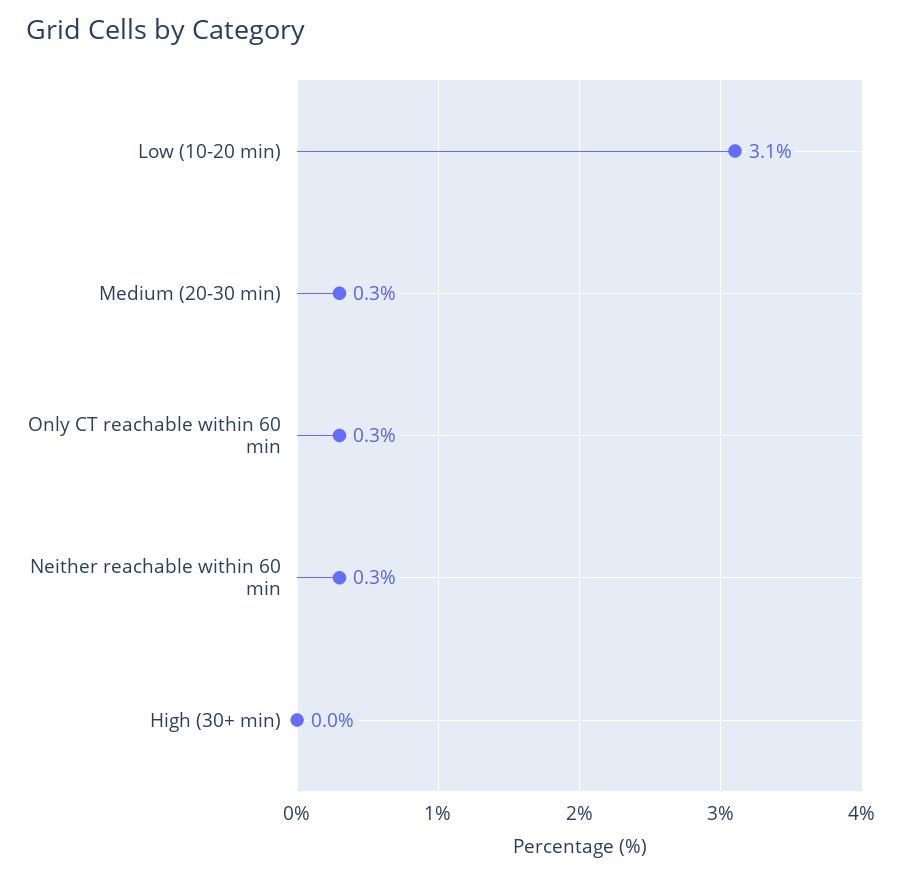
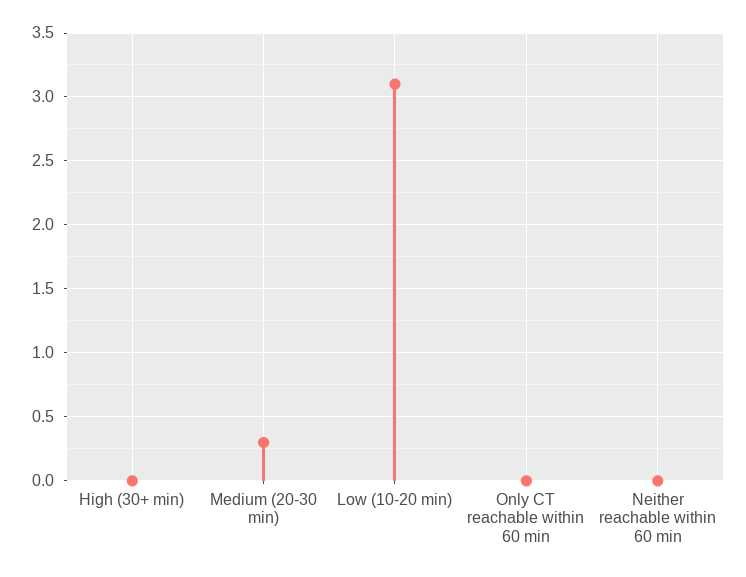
Only CT reachable within 60 min: 0.3 -> 0
Neither reachable within 60 min: 0.3 -> 0

